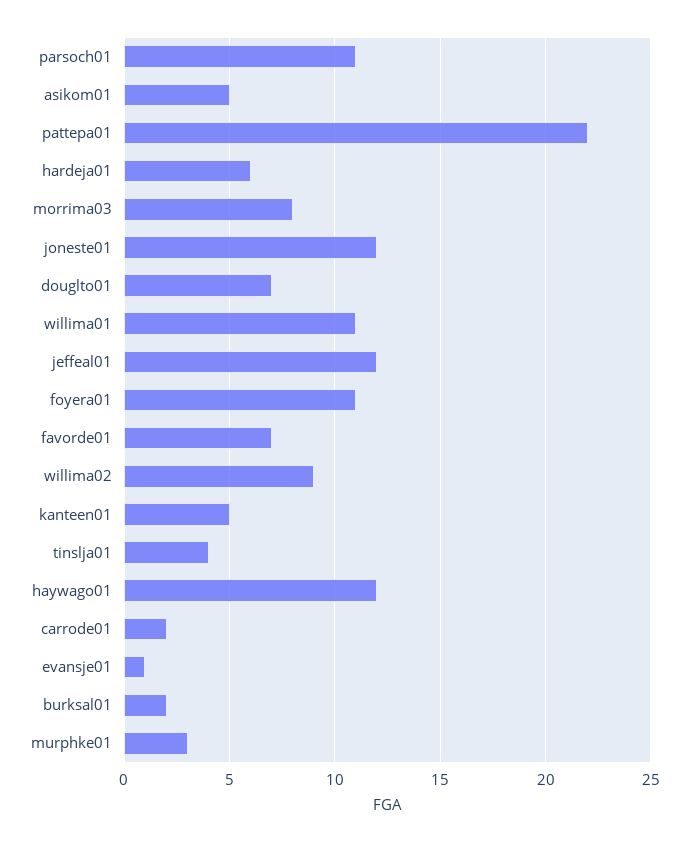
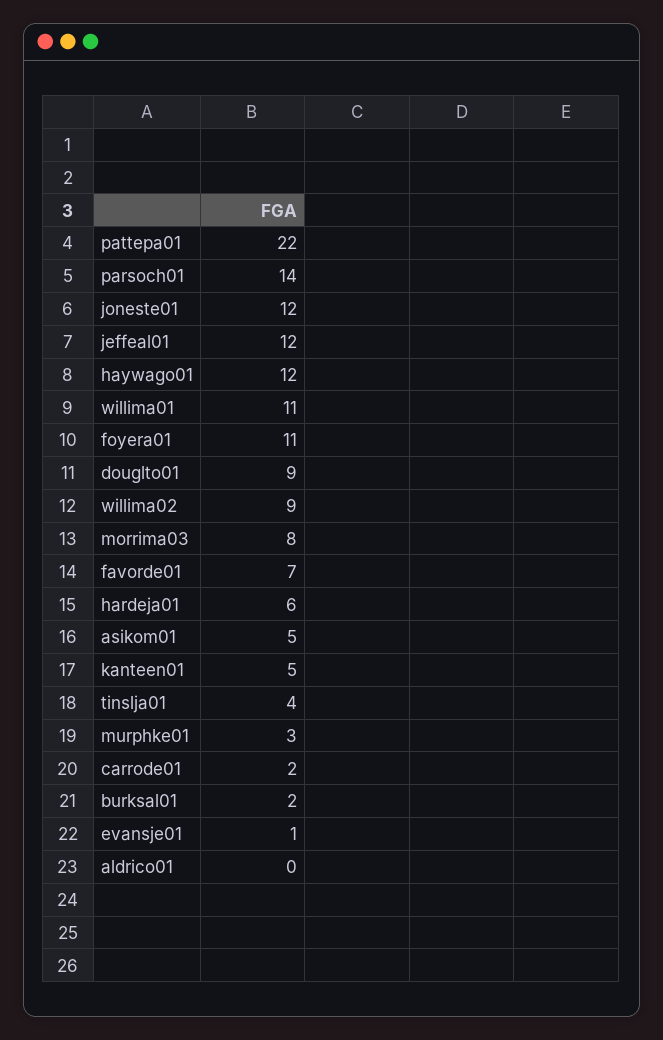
parsoch01: 11 -> 14
douglto01: 7 -> 9
aldrico01: none -> 0

